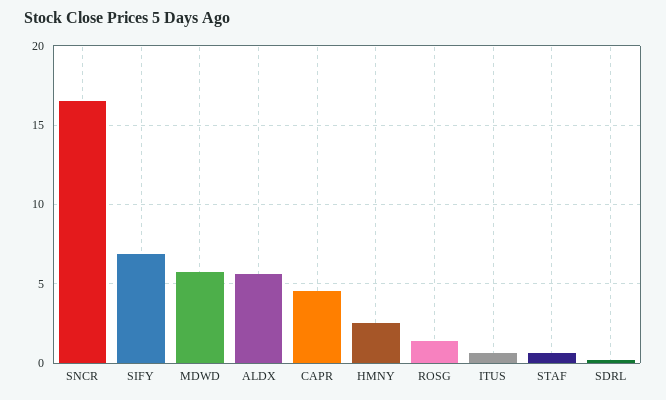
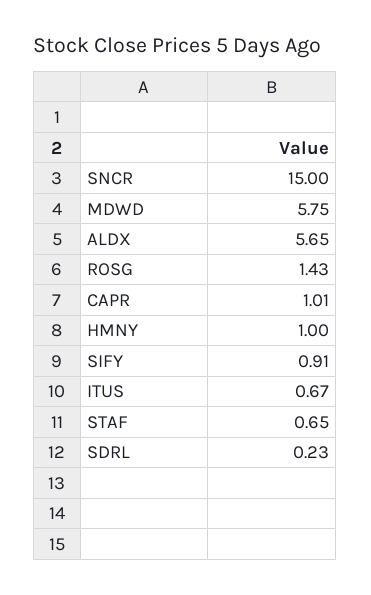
SNCR: 16.5 -> 15
SIFY: 7 -> 0.91
CAPR: 4.5 -> 1.01
HMNY: 2.5 -> 1

